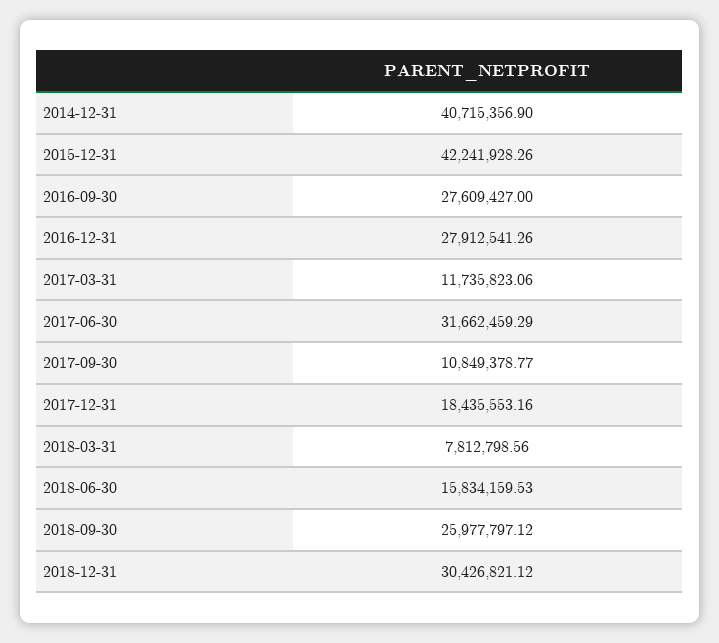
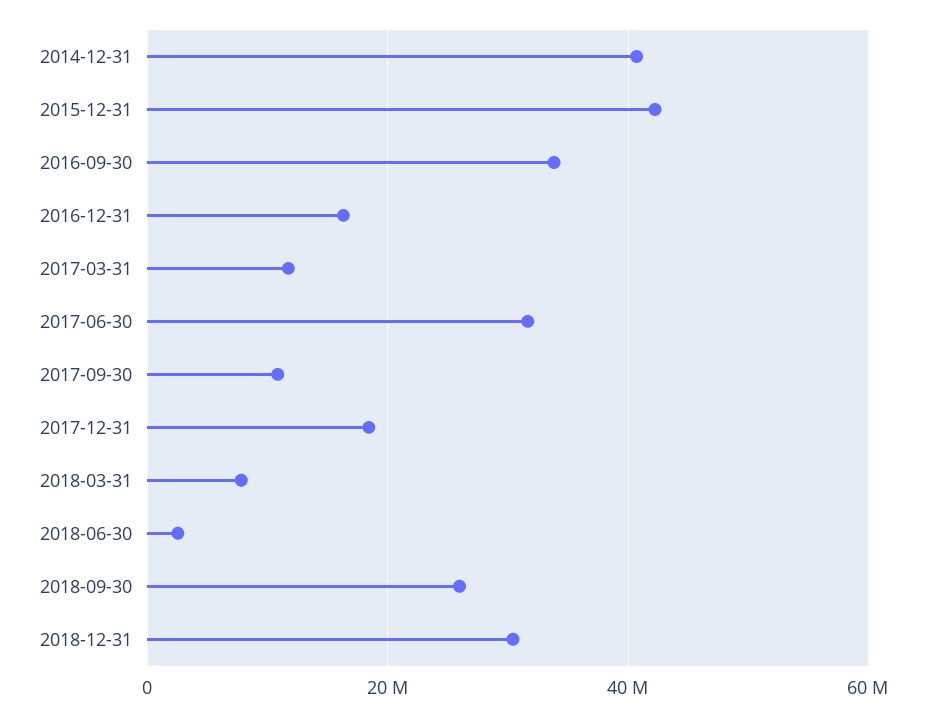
2016-09-30: 27609427 -> 34000000
2016-12-31: 27912541.26 -> 16000000
2018-06-30: 15834159.53 -> 2000000

